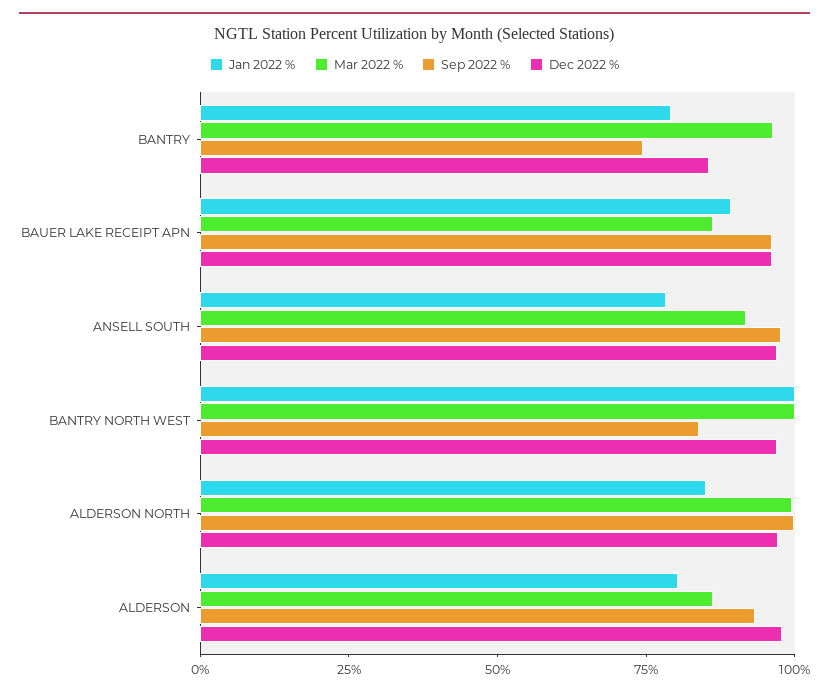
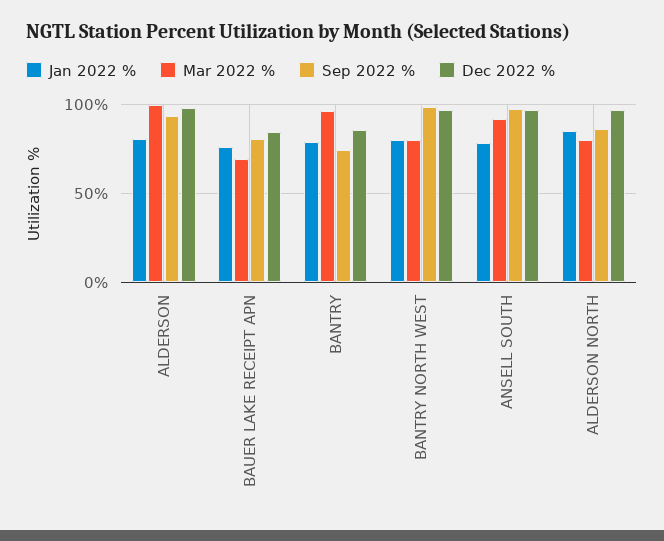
Jan 2022 %, BAUER LAKE RECEIPT APN: 90 -> 75
Mar 2022 %, BAUER LAKE RECEIPT APN: 85 -> 70
Sep 2022 %, BAUER LAKE RECEIPT APN: 95 -> 80
Dec 2022 %, BAUER LAKE RECEIPT APN: 95 -> 85
Jan 2022 %, BANTRY NORTH WEST: 100 -> 80
Mar 2022 %, BANTRY NORTH WEST: 100 -> 80
Sep 2022 %, BANTRY NORTH WEST: 85 -> 100
Mar 2022 %, ALDERSON NORTH: 100 -> 80
Sep 2022 %, ALDERSON NORTH: 100 -> 85
Mar 2022 %, ALDERSON: 85 -> 100

